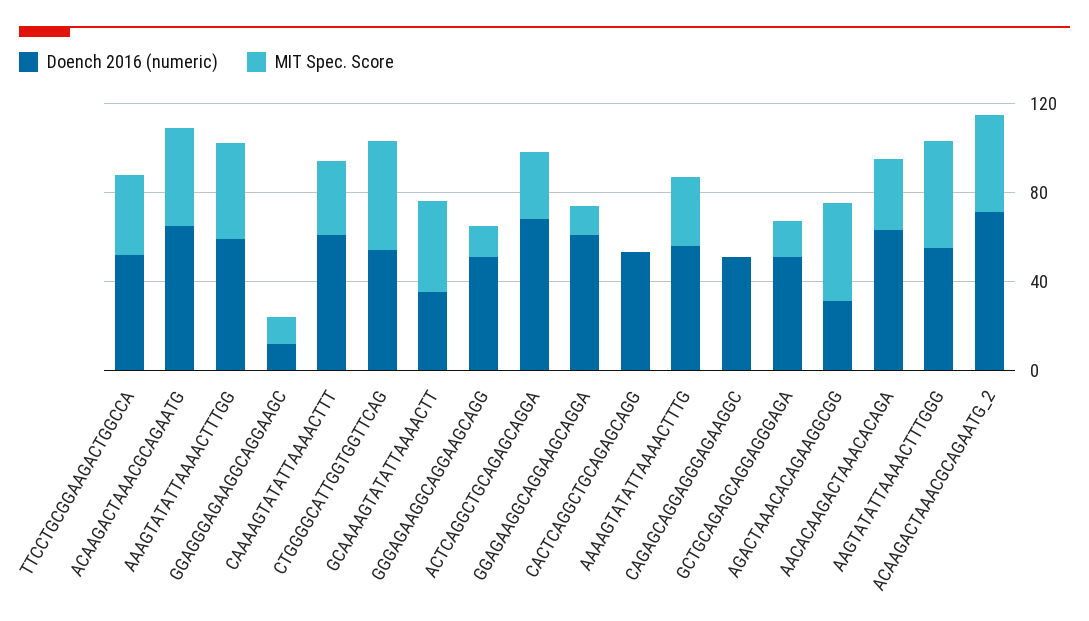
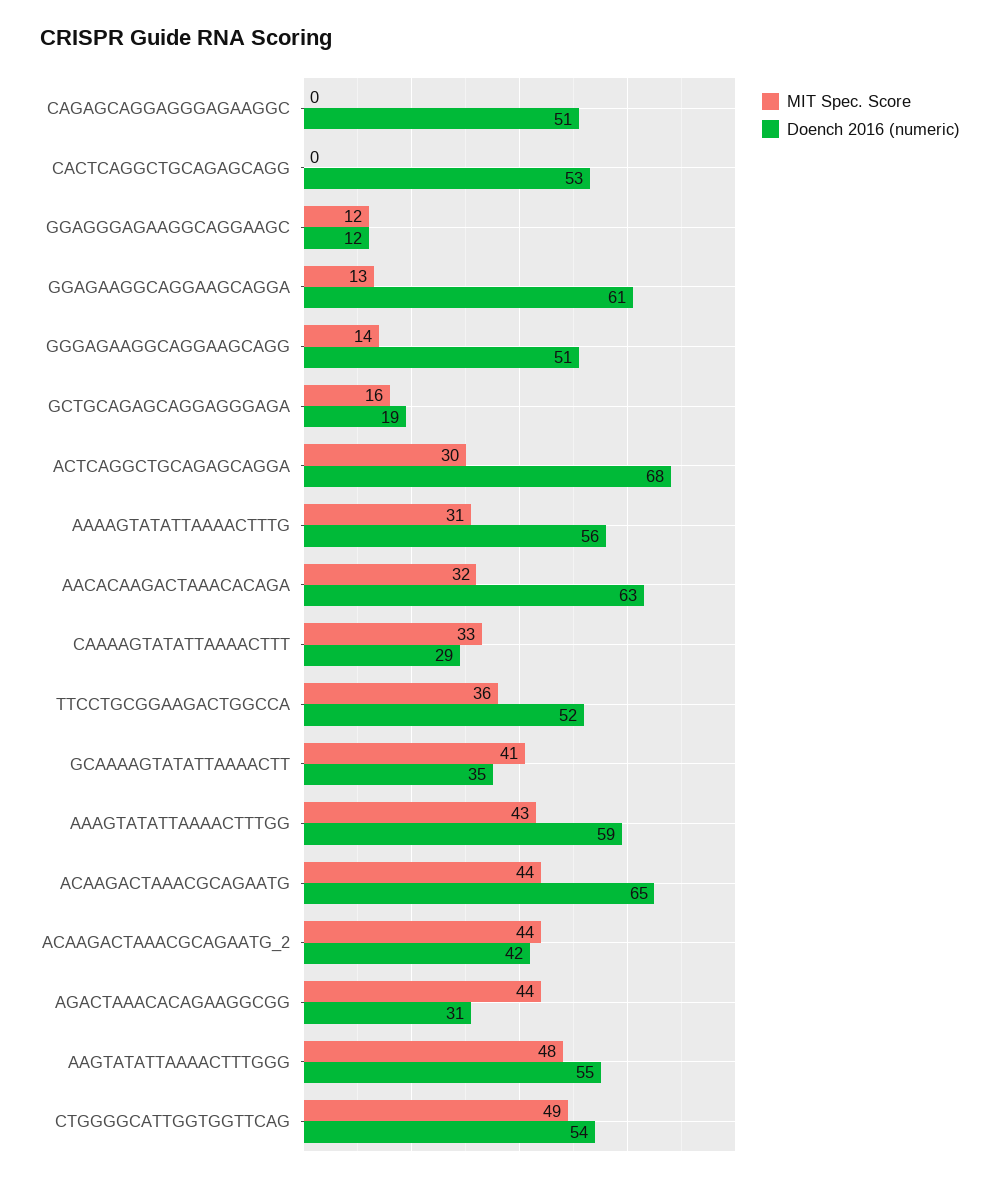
Doench 2016 (numeric), CAAAAGTATATTAAAACTTT: 60 -> 29
Doench 2016 (numeric), GCTGCAGAGCAGGAGGGAGA: 50 -> 19
Doench 2016 (numeric), ACAAGACTAAACGCAGAATG_2: 70 -> 42

